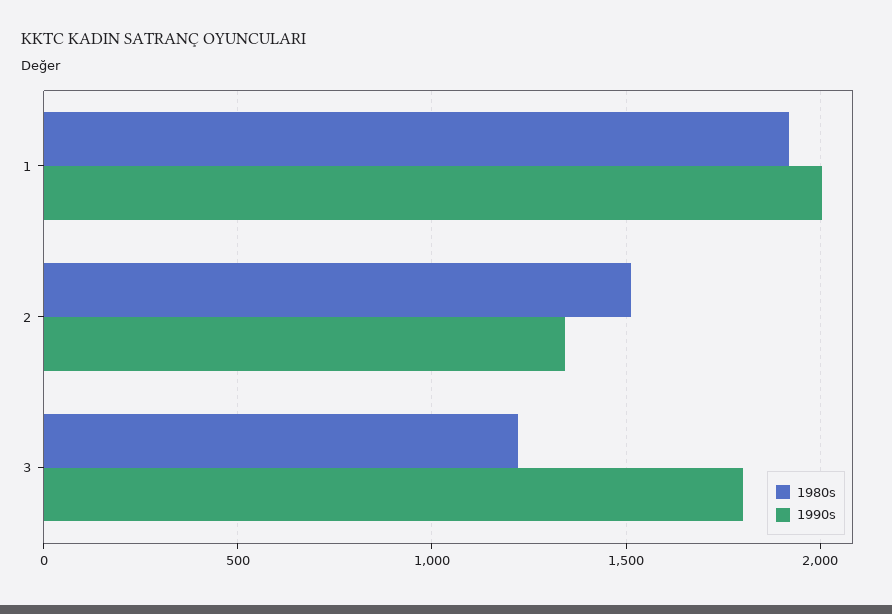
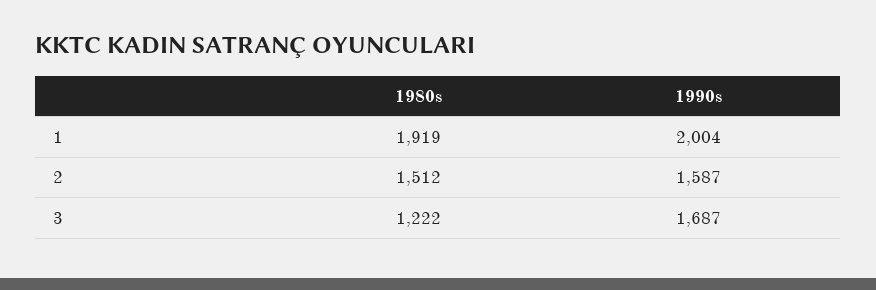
1990s, 2: 1350 -> 1587
1990s, 3: 1800 -> 1687

